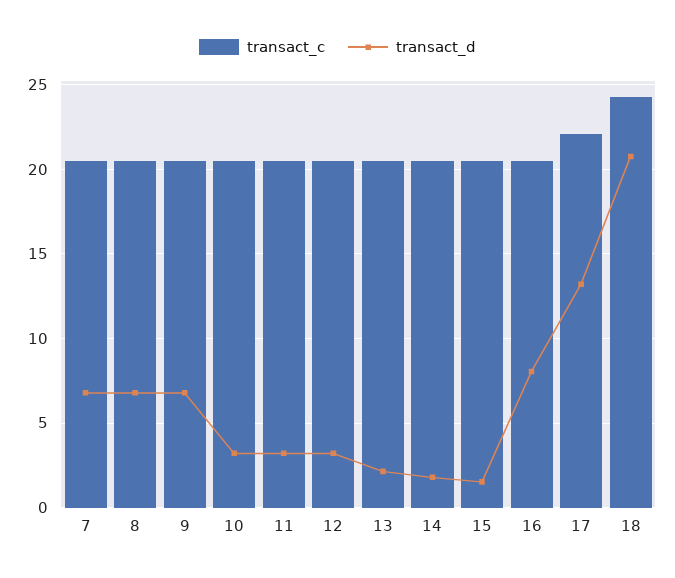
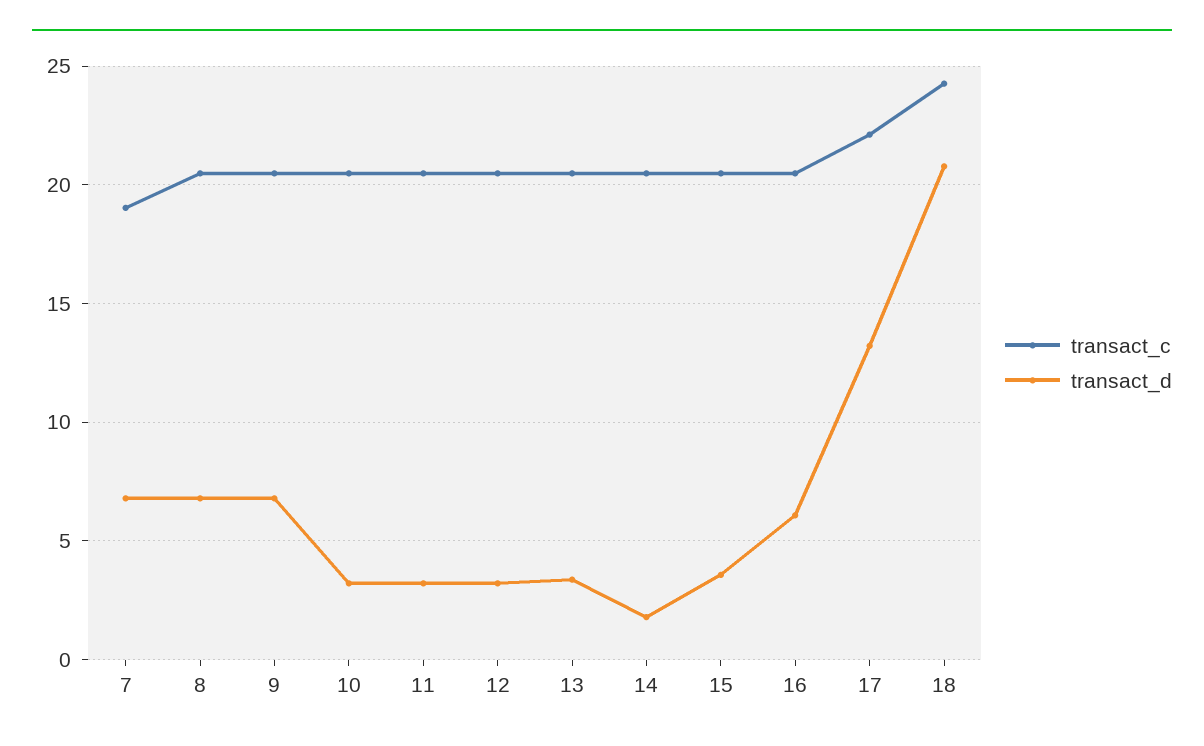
transact_c, 7: 20.5 -> 19
transact_d, 13: 2 -> 3.5
transact_d, 15: 1.5 -> 3.5
transact_d, 16: 8 -> 6

